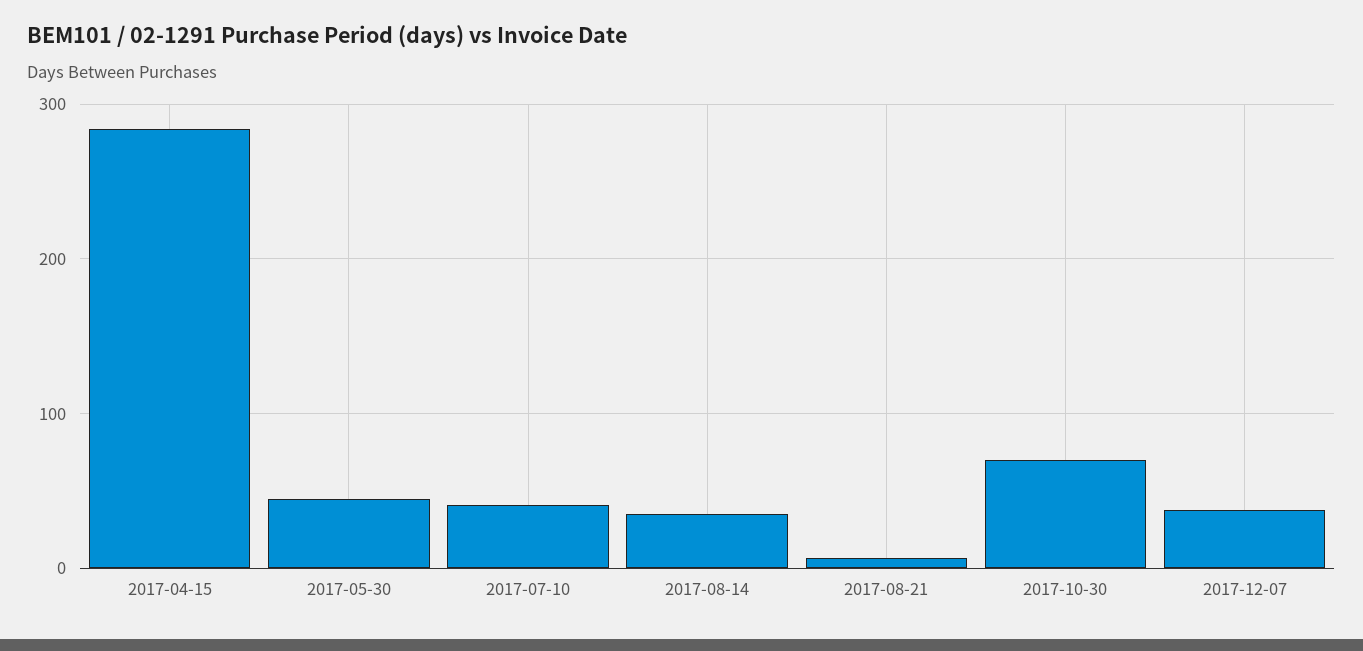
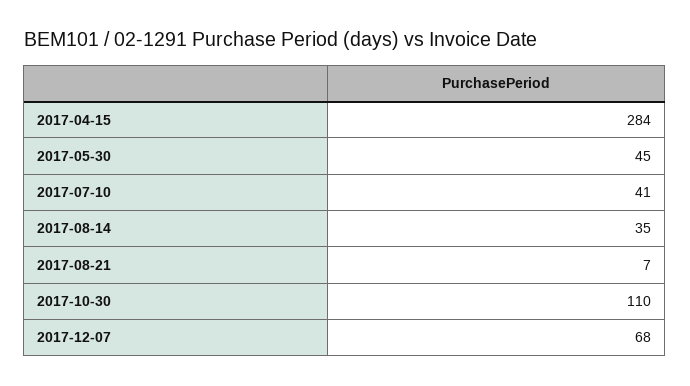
2017-10-30: 70 -> 110
2017-12-07: 40 -> 68

